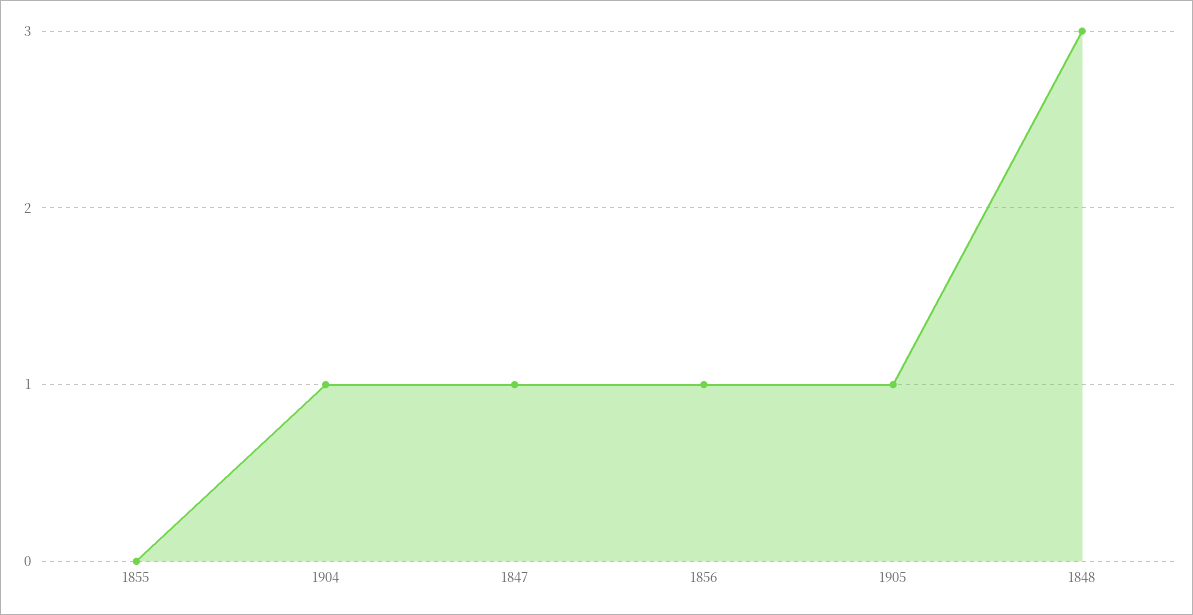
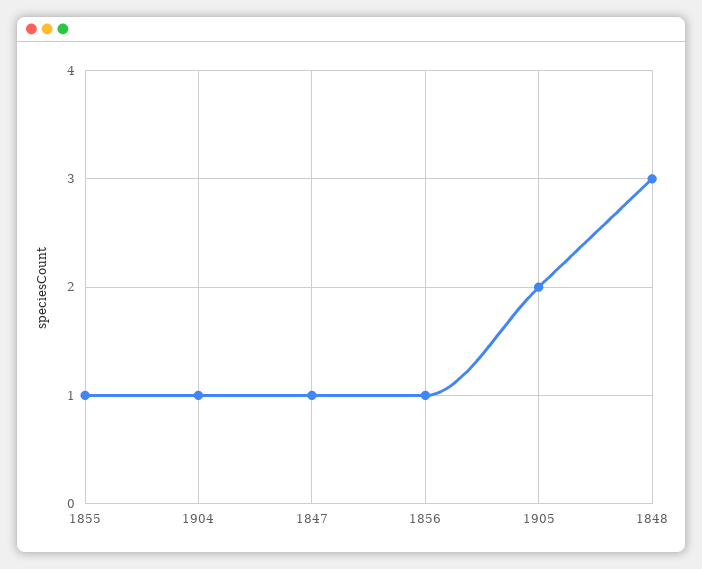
1855: 0 -> 1
1905: 1 -> 2

